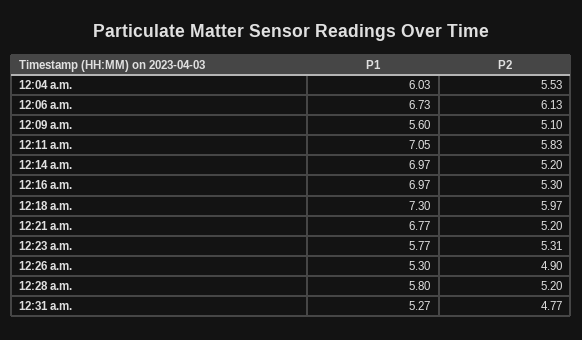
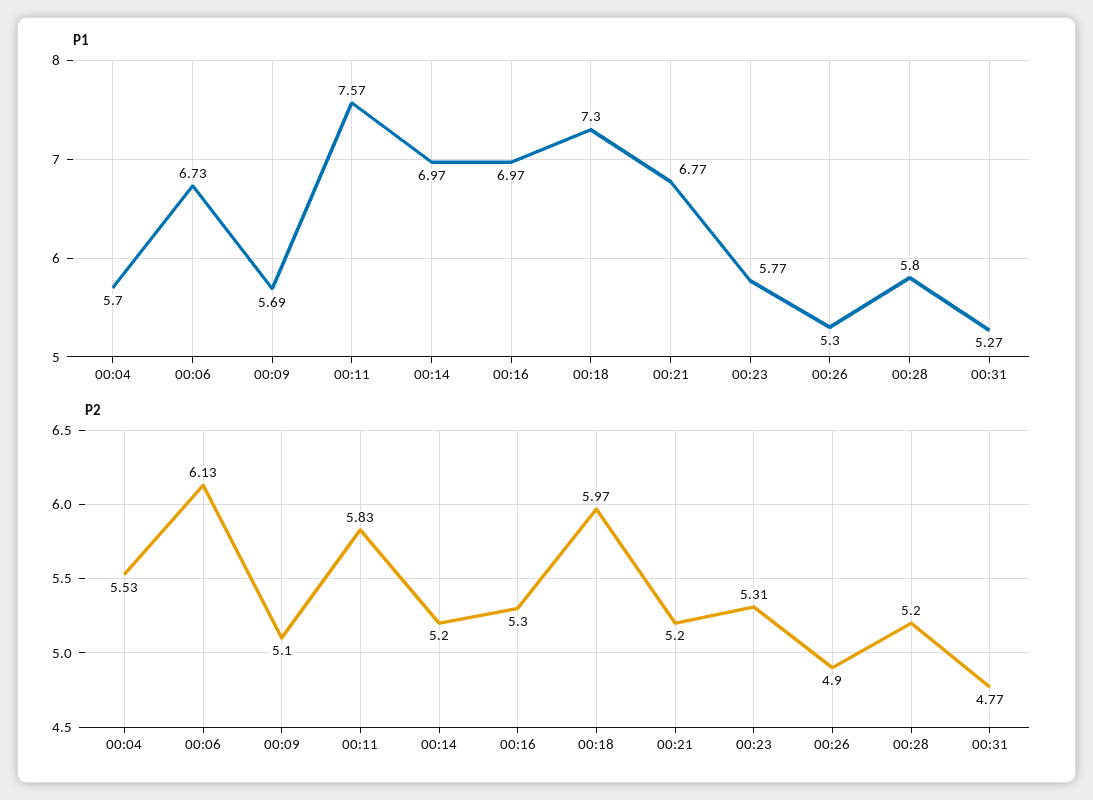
P1, 12:04 a.m.: 6.03 -> 5.7
P1, 12:09 a.m.: 5.6 -> 5.69
P1, 12:11 a.m.: 7.05 -> 7.57

